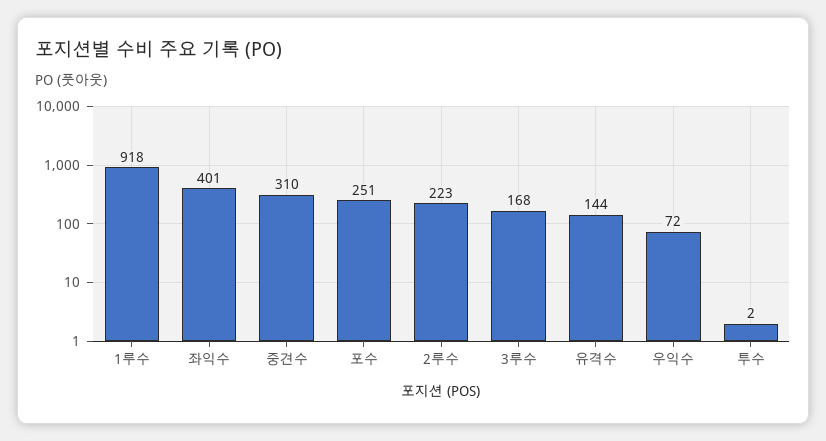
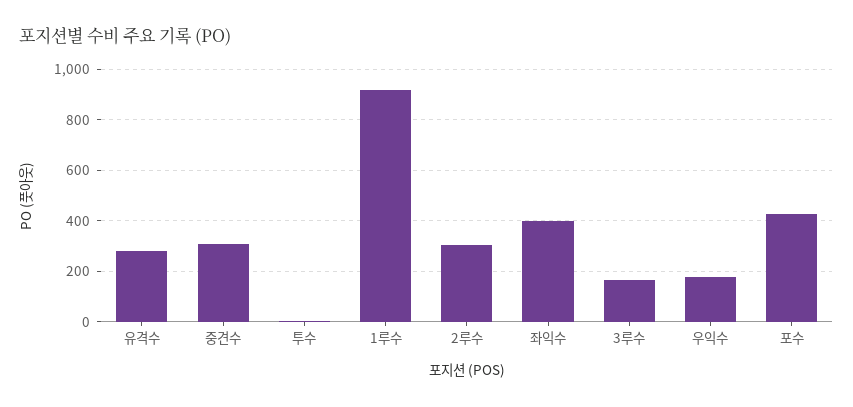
포수: 251 -> 425
2루수: 223 -> 300
유격수: 144 -> 275
우익수: 72 -> 175

